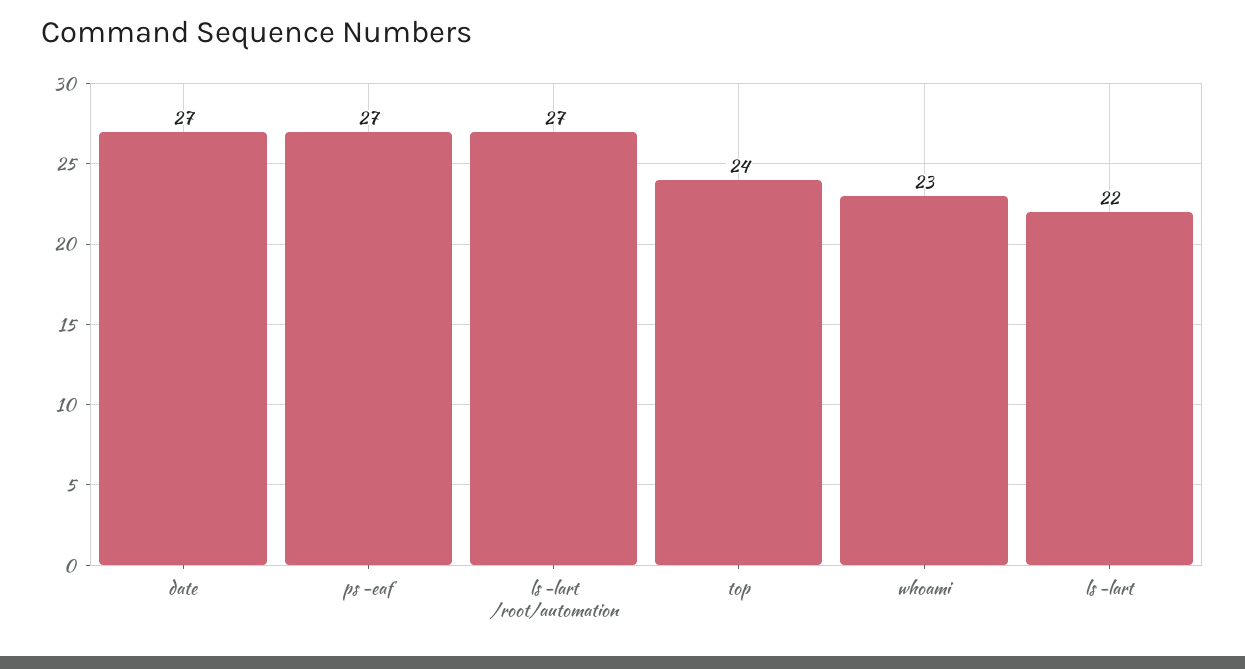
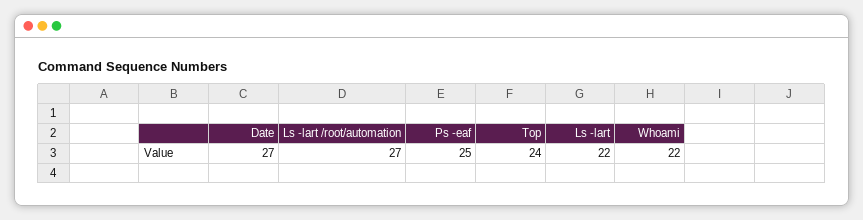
ps -eaf: 27 -> 25
whoami: 23 -> 22

